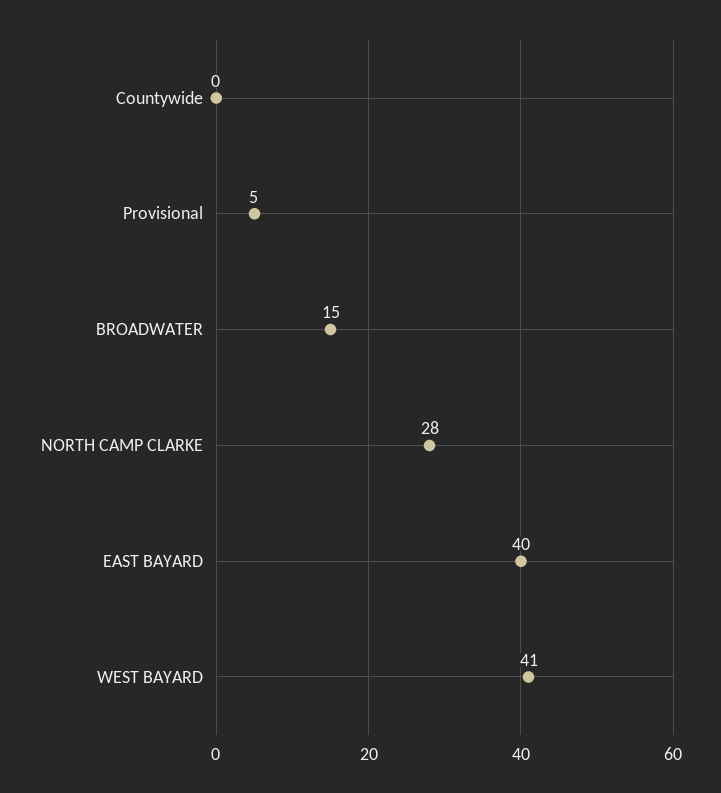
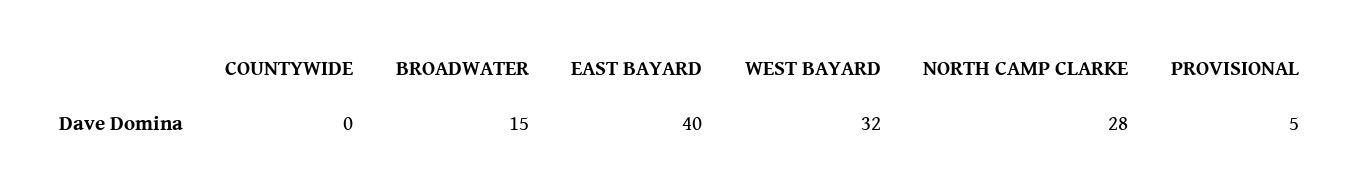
WEST BAYARD: 41 -> 32

